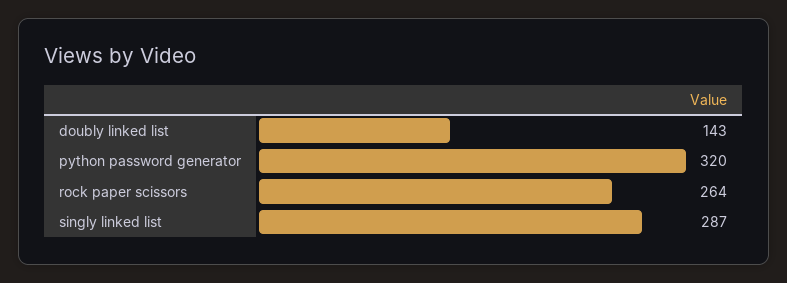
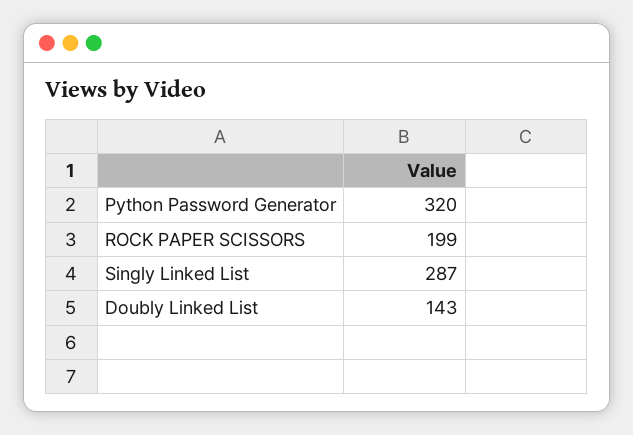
rock paper scissors: 264 -> 199

